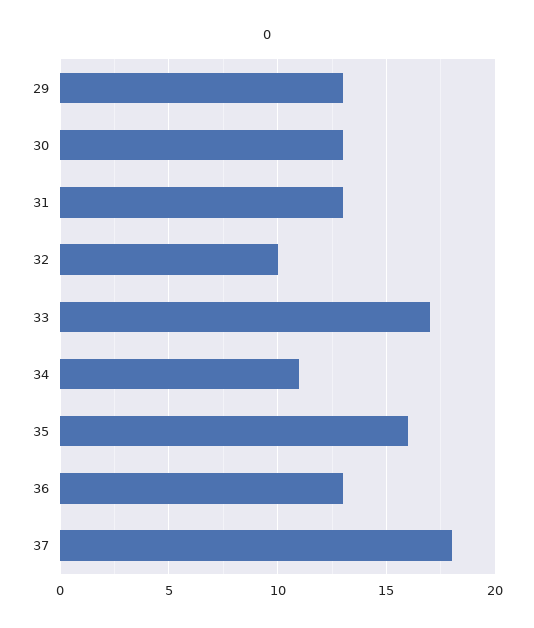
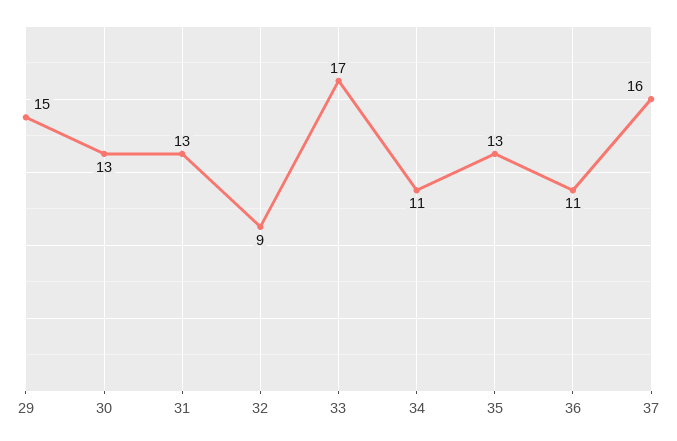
29: 13 -> 15
32: 10 -> 9
35: 16 -> 13
36: 13 -> 11
37: 18 -> 16

